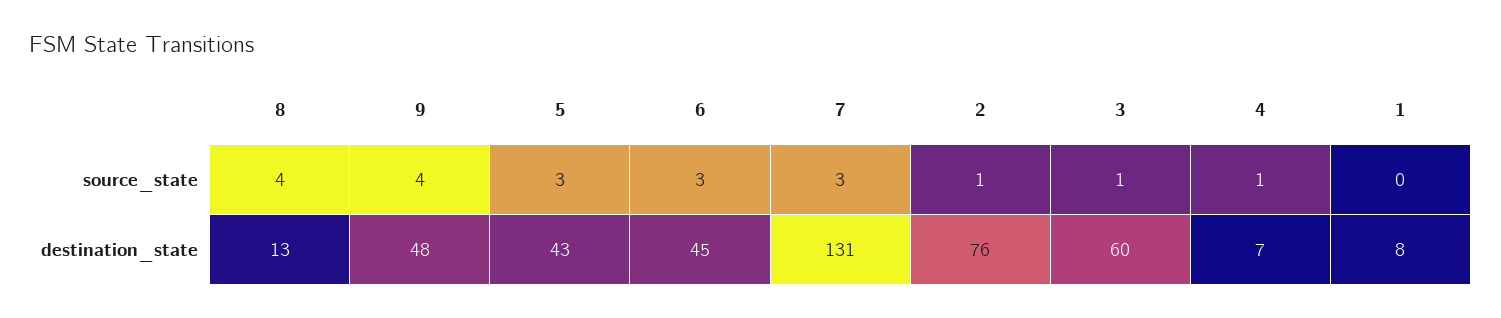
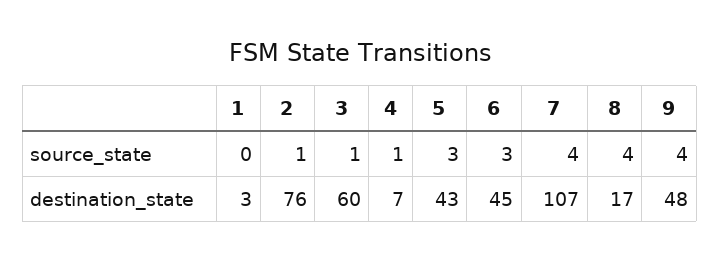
7, source_state: 3 -> 4
8, destination_state: 13 -> 17
7, destination_state: 131 -> 107
1, destination_state: 8 -> 3

